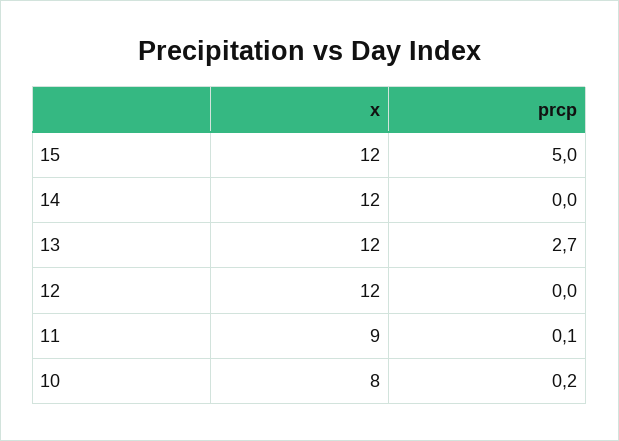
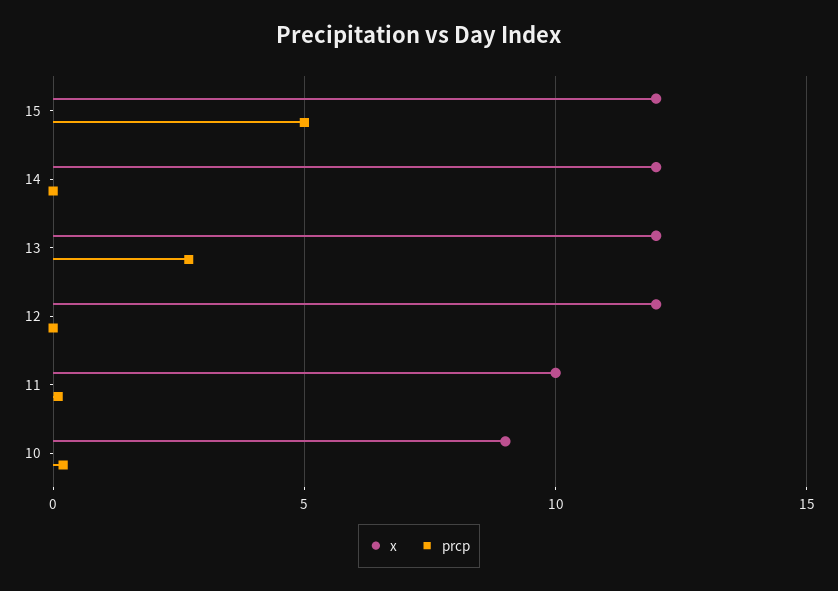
x, 11: 9 -> 10
x, 10: 8 -> 9

